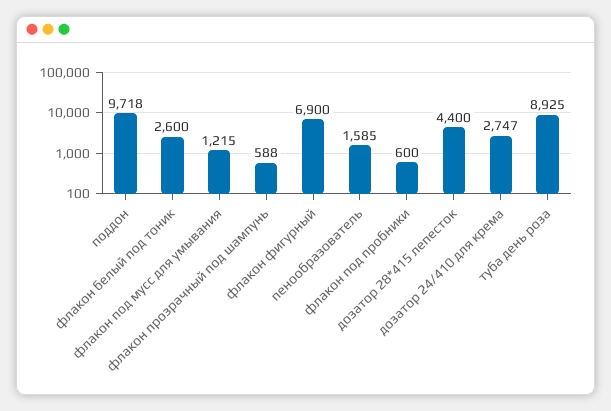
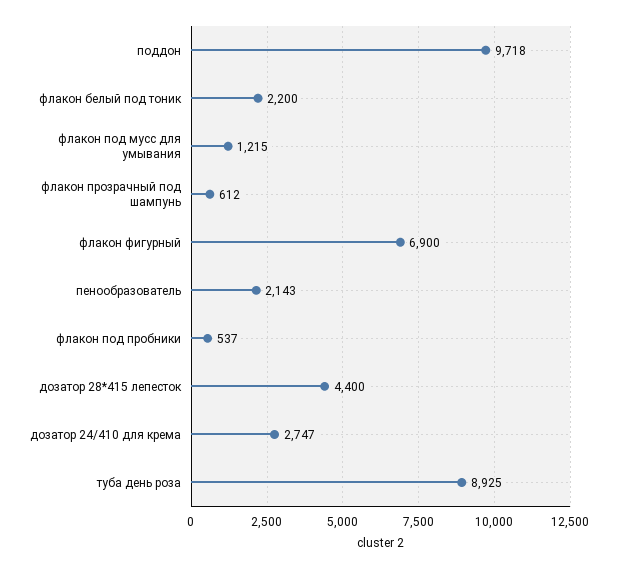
флакон белый под тоник: 2600 -> 2200
флакон прозрачный под шампунь: 588 -> 612
пенообразователь: 1585 -> 2143
флакон под пробники: 600 -> 537

